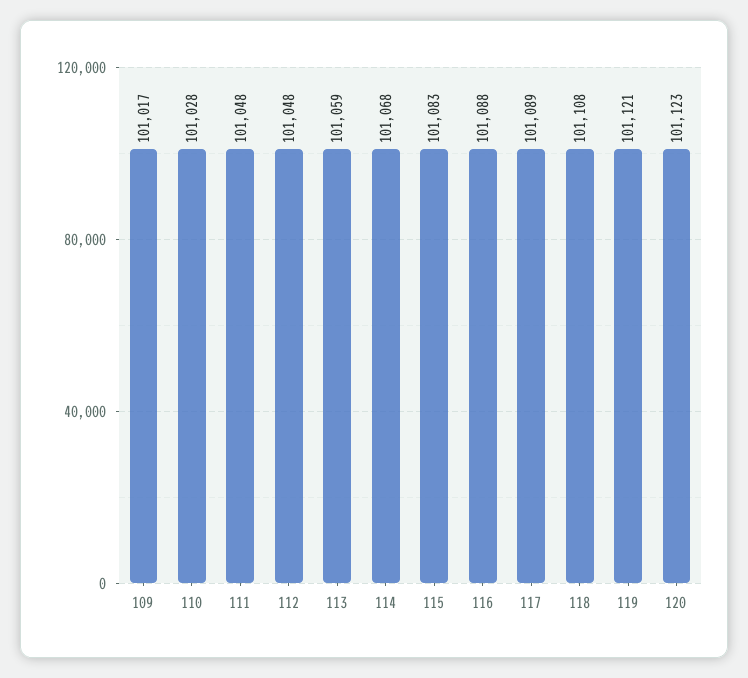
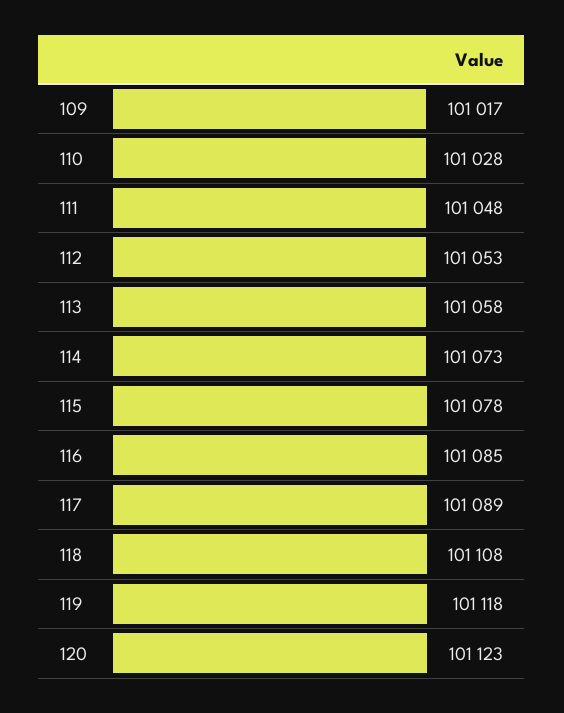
112: 101048 -> 101053
113: 101059 -> 101058
114: 101068 -> 101073
115: 101083 -> 101078
116: 101088 -> 101085
119: 101121 -> 101118

